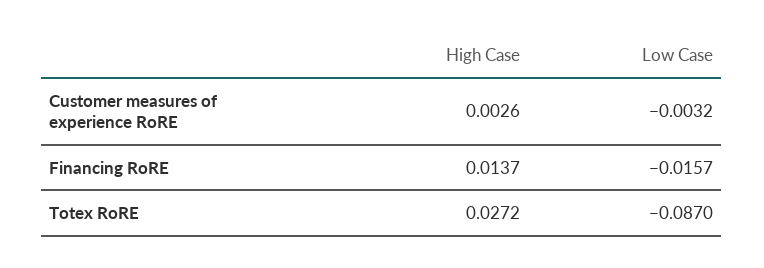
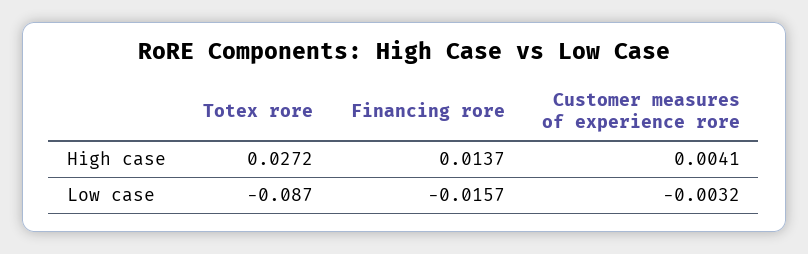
High Case, Customer measures of experience RoRE: 0.0026 -> 0.0041

